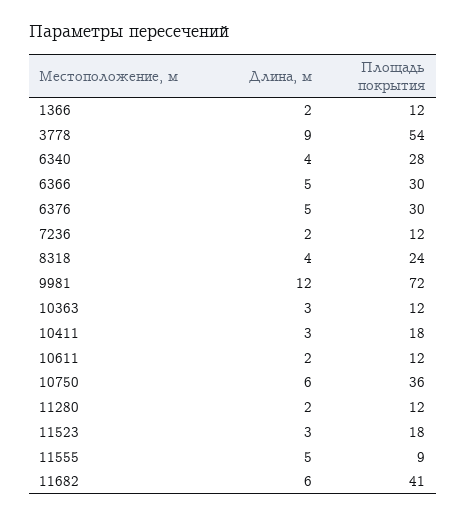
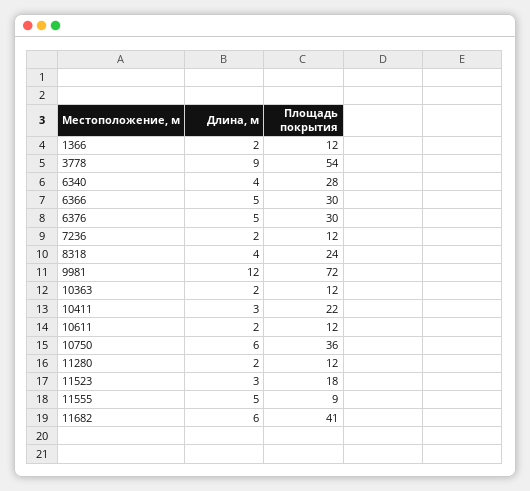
Длина, м, 10363: 3 -> 2
Площадь покрытия, 10411: 18 -> 22

